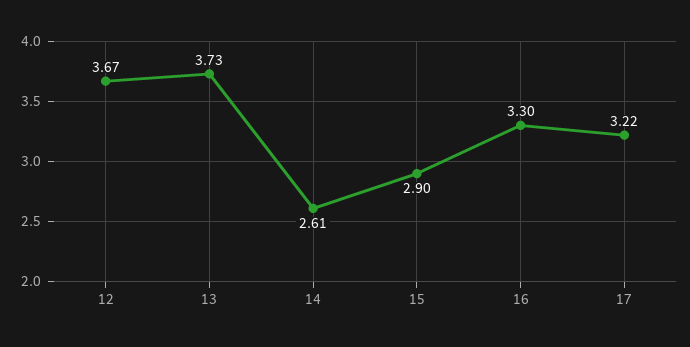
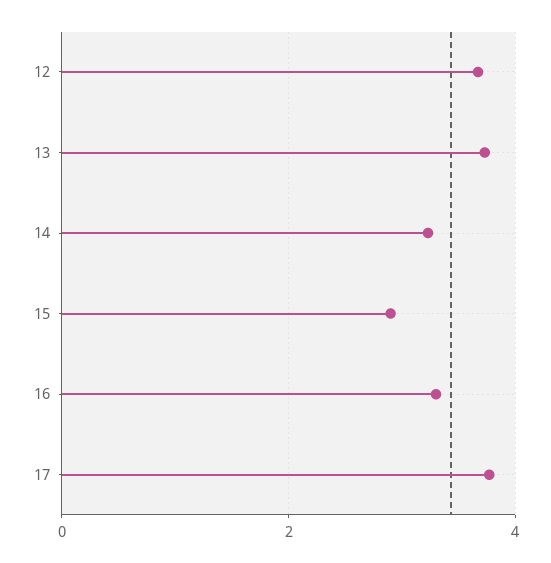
14: 2.61 -> 3.2
17: 3.22 -> 3.8

